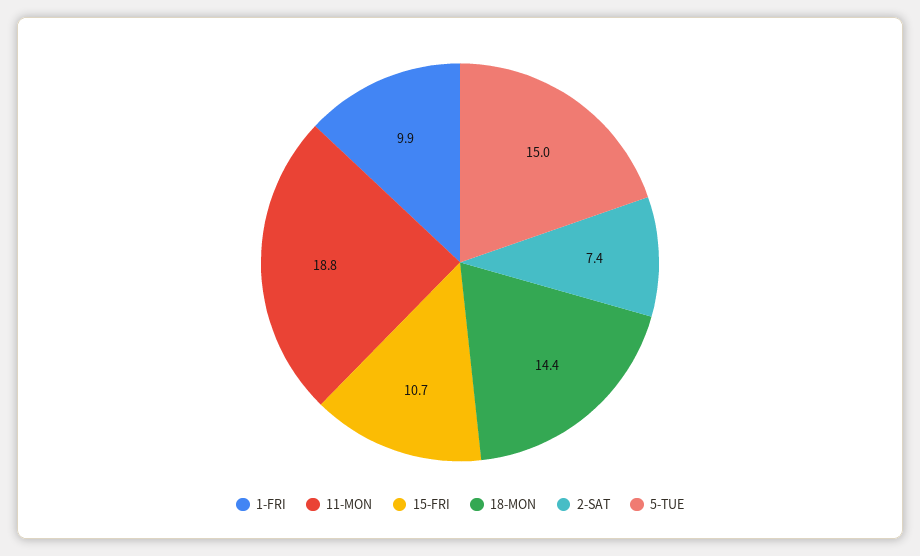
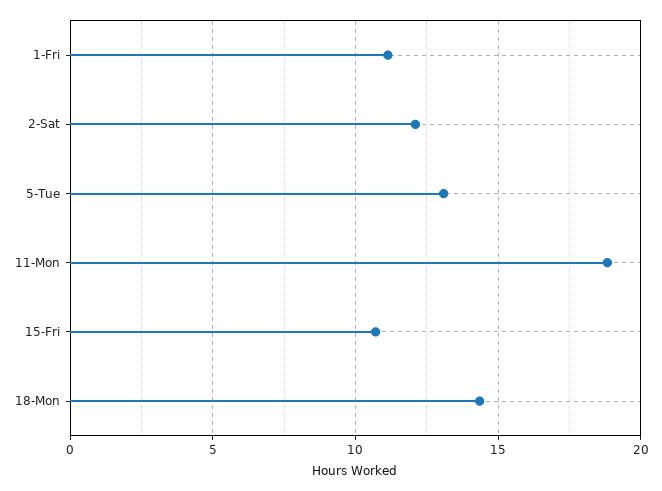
1-FRI: 9.9 -> 11
2-SAT: 7.4 -> 12
5-TUE: 15 -> 13

